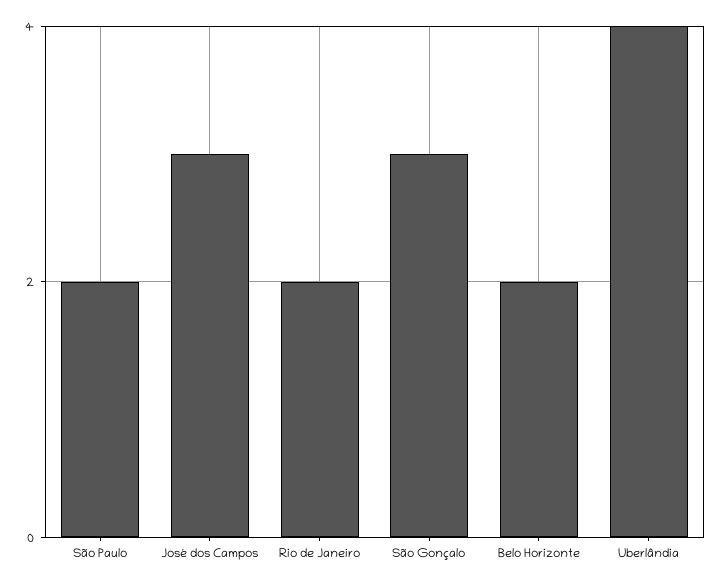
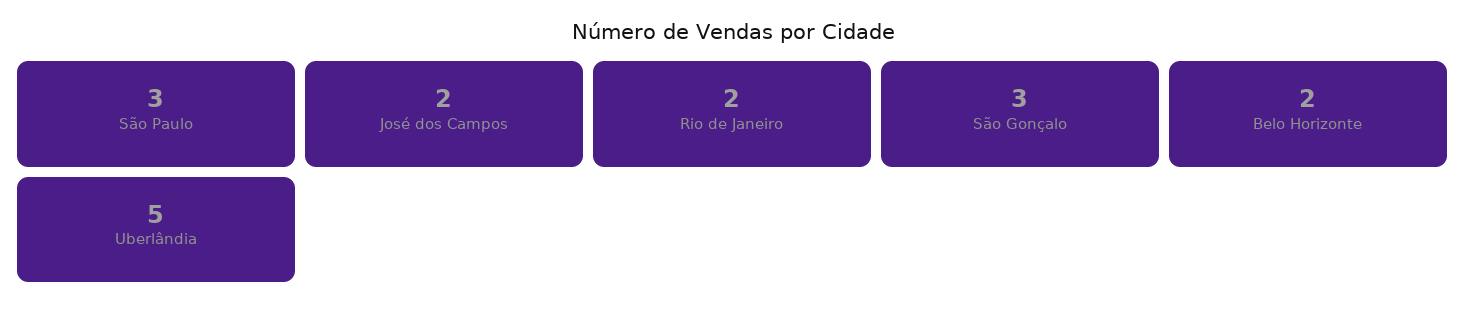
São Paulo: 2 -> 3
José dos Campos: 3 -> 2
Uberlândia: 4 -> 5

